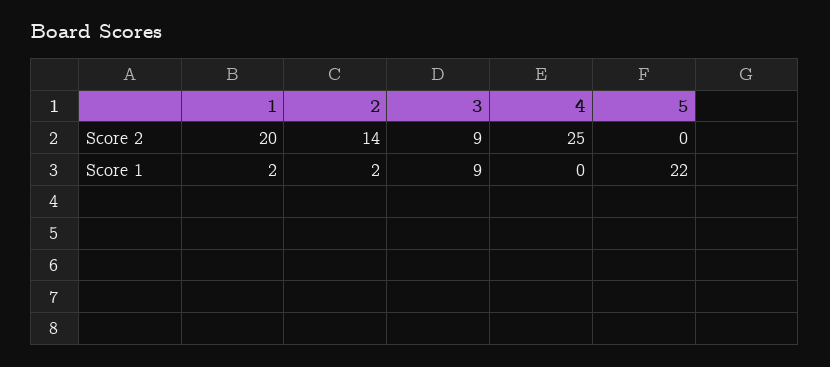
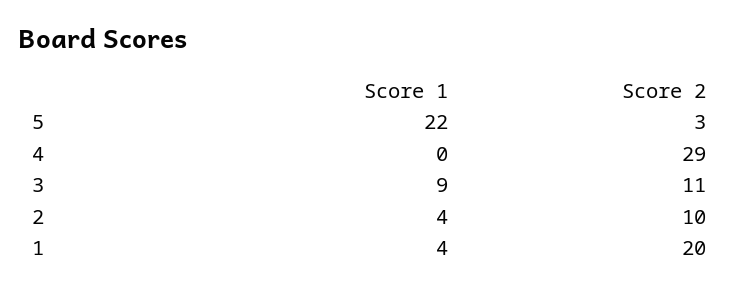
2, Score 2: 14 -> 10
3, Score 2: 9 -> 11
4, Score 2: 25 -> 29
5, Score 2: 0 -> 3
1, Score 1: 2 -> 4
2, Score 1: 2 -> 4

